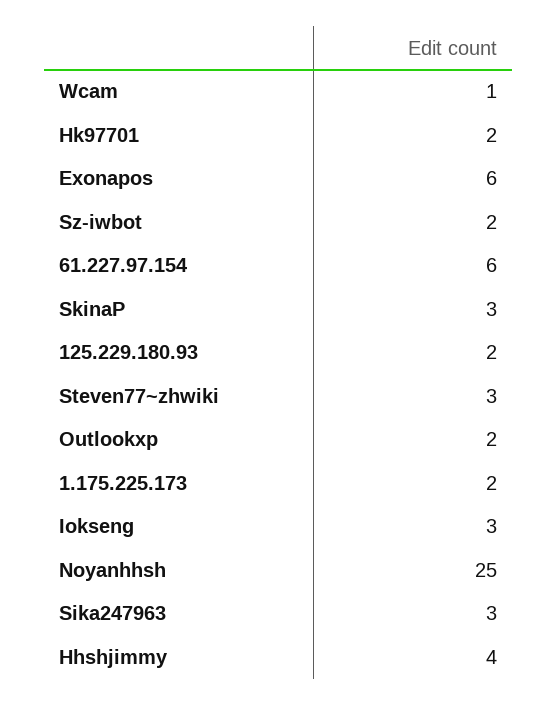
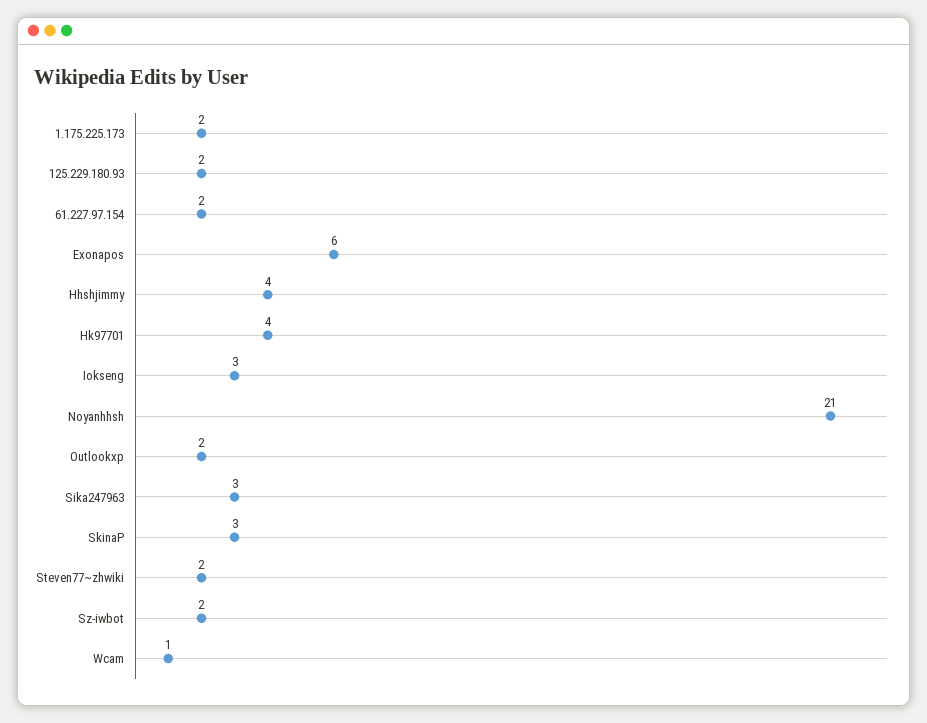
Hk97701: 2 -> 4
61.227.97.154: 6 -> 2
Steven77~zhwiki: 3 -> 2
Noyanhhsh: 25 -> 21

